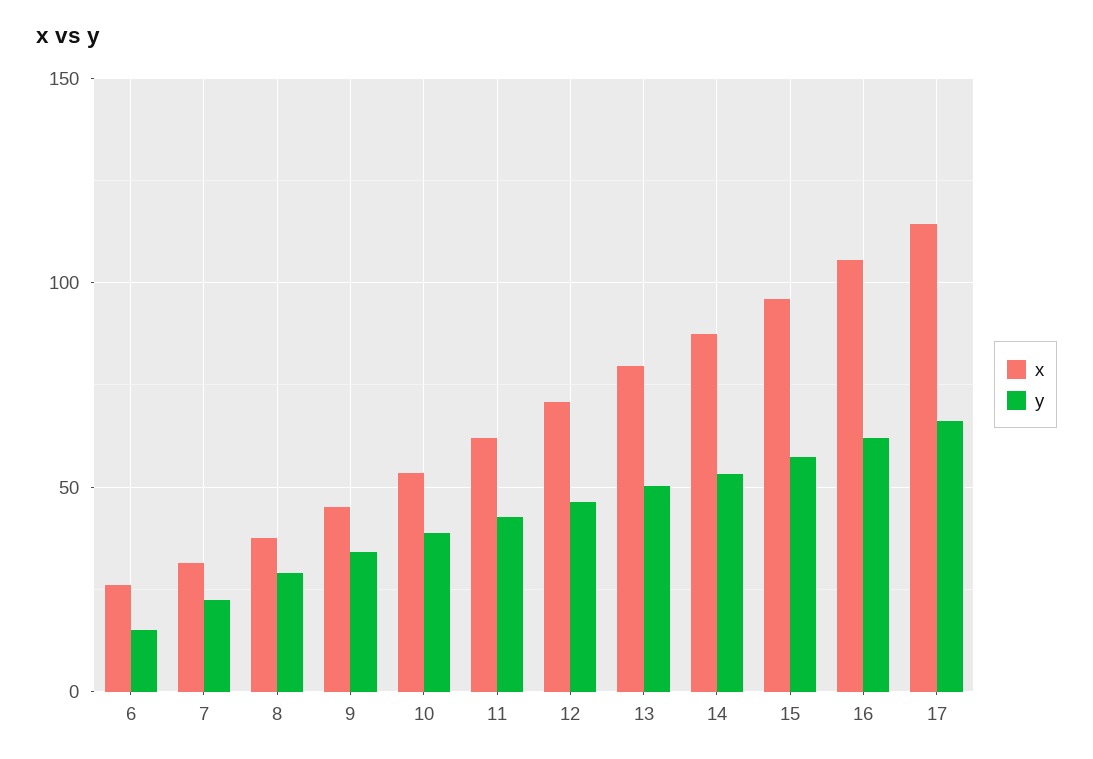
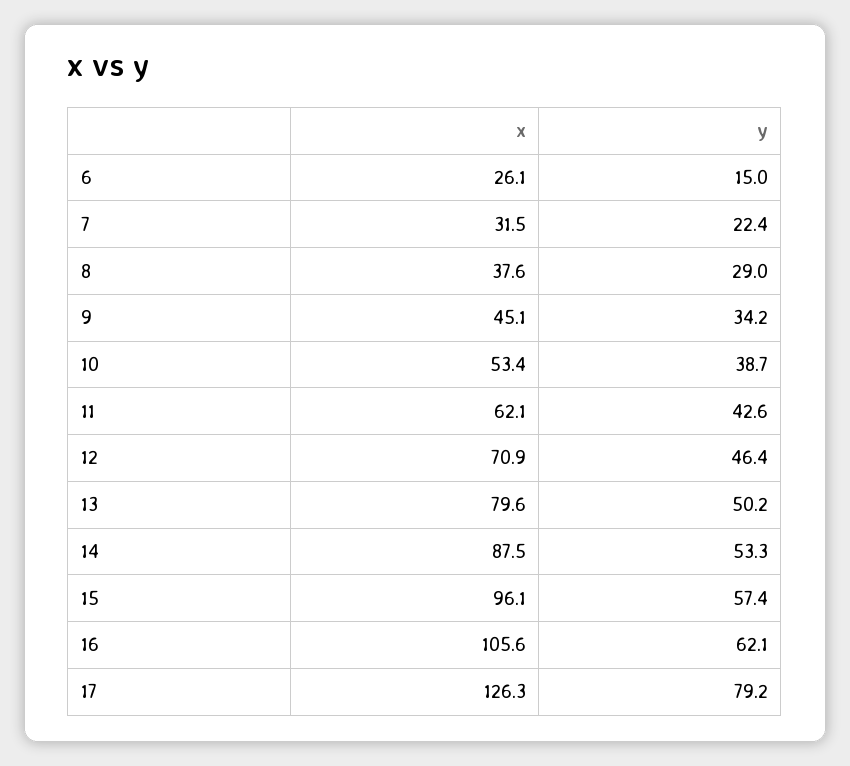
x, 17: 115 -> 126.3
y, 17: 65 -> 79.2

